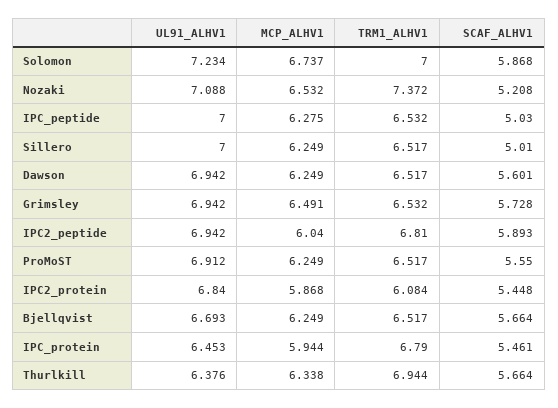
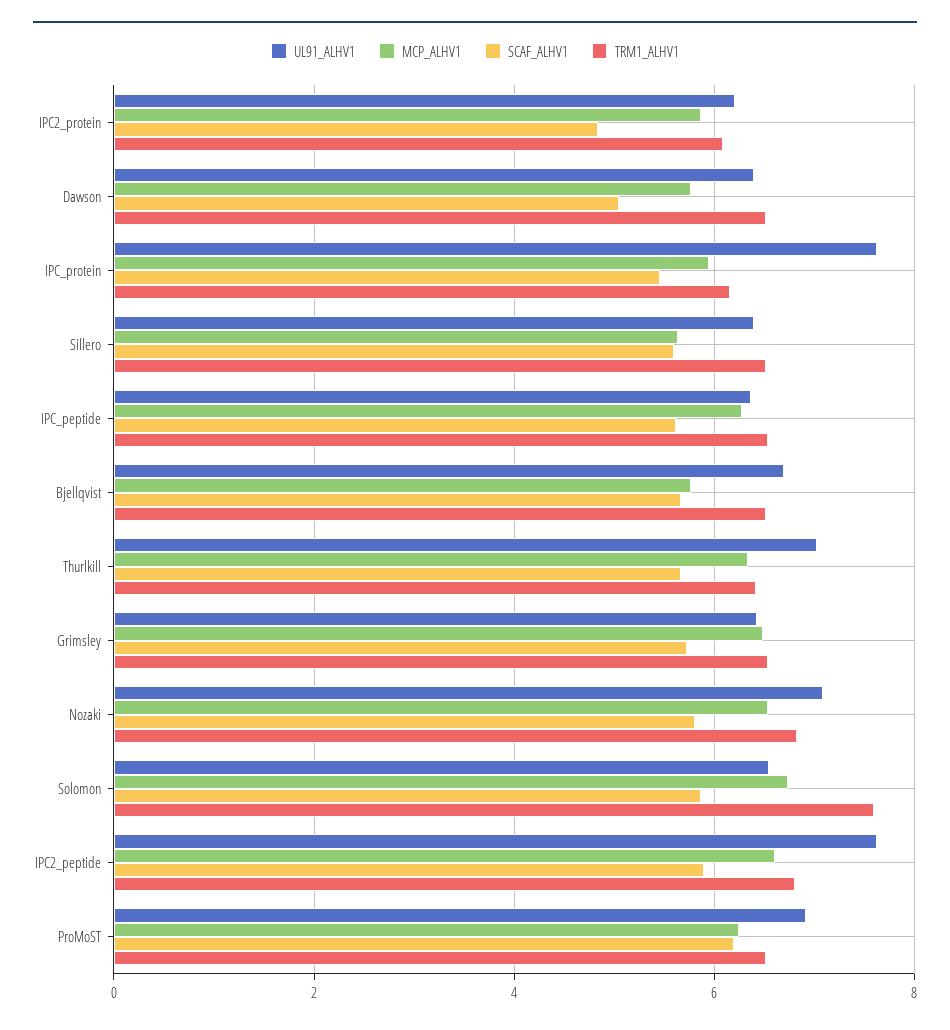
UL91_ALHV1, Solomon: 7.234 -> 6.6
TRM1_ALHV1, Solomon: 7 -> 7.6
TRM1_ALHV1, Nozaki: 7.372 -> 6.8
SCAF_ALHV1, Nozaki: 5.208 -> 5.8
UL91_ALHV1, IPC_peptide: 7 -> 6.4
SCAF_ALHV1, IPC_peptide: 5.03 -> 5.6
UL91_ALHV1, Sillero: 7 -> 6.4
MCP_ALHV1, Sillero: 6.249 -> 5.6
SCAF_ALHV1, Sillero: 5.01 -> 5.6
UL91_ALHV1, Dawson: 6.942 -> 6.4
MCP_ALHV1, Dawson: 6.249 -> 5.8
SCAF_ALHV1, Dawson: 5.601 -> 5
UL91_ALHV1, Grimsley: 6.942 -> 6.4
UL91_ALHV1, IPC2_peptide: 6.942 -> 7.6
MCP_ALHV1, IPC2_peptide: 6.04 -> 6.6
SCAF_ALHV1, ProMoST: 5.55 -> 6.2
UL91_ALHV1, IPC2_protein: 6.84 -> 6.2
SCAF_ALHV1, IPC2_protein: 5.448 -> 4.8
MCP_ALHV1, Bjellqvist: 6.249 -> 5.8
UL91_ALHV1, IPC_protein: 6.453 -> 7.6
TRM1_ALHV1, IPC_protein: 6.79 -> 6.2
UL91_ALHV1, Thurlkill: 6.376 -> 7
TRM1_ALHV1, Thurlkill: 6.944 -> 6.4

